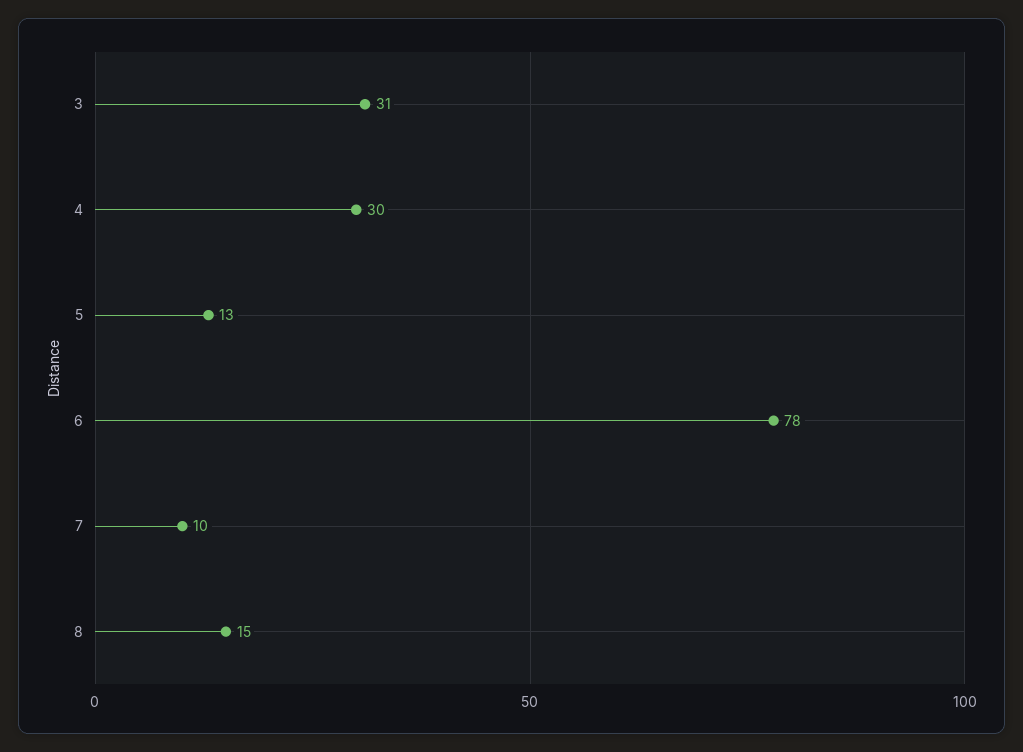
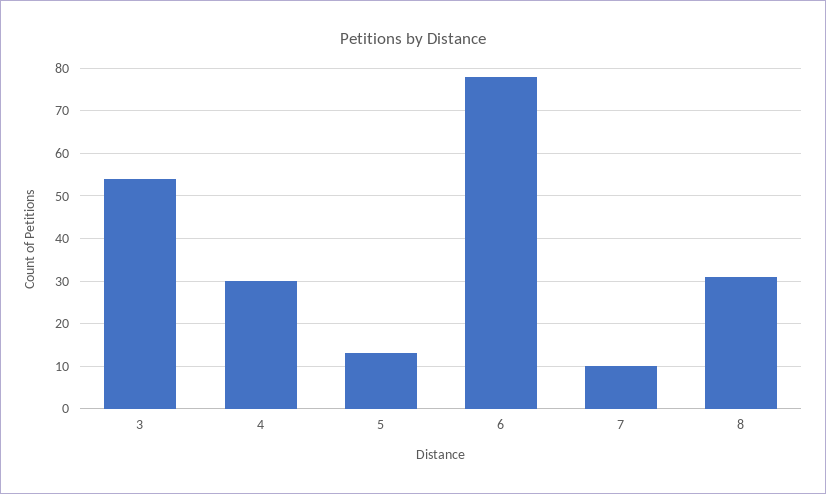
3: 31 -> 55
8: 15 -> 30

